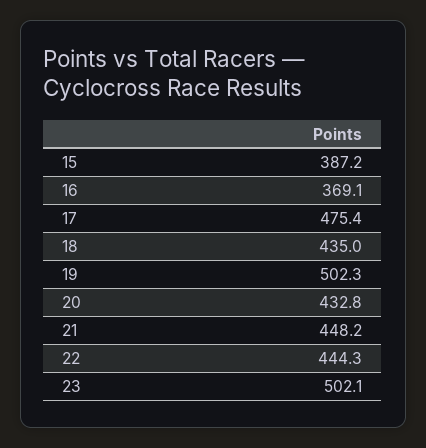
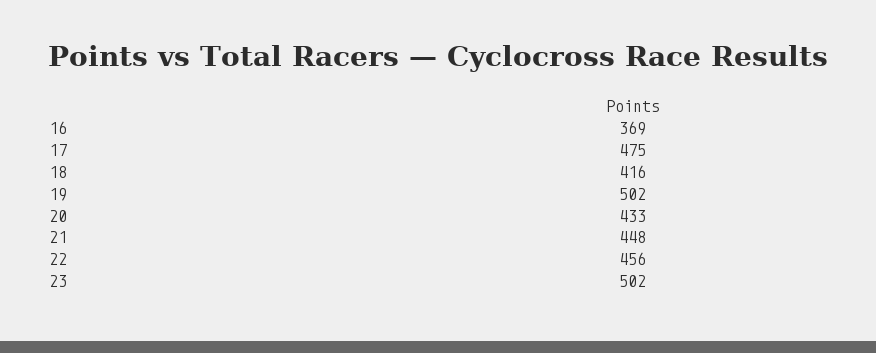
15: 387.2 -> none
18: 435 -> 416
22: 444.3 -> 456

